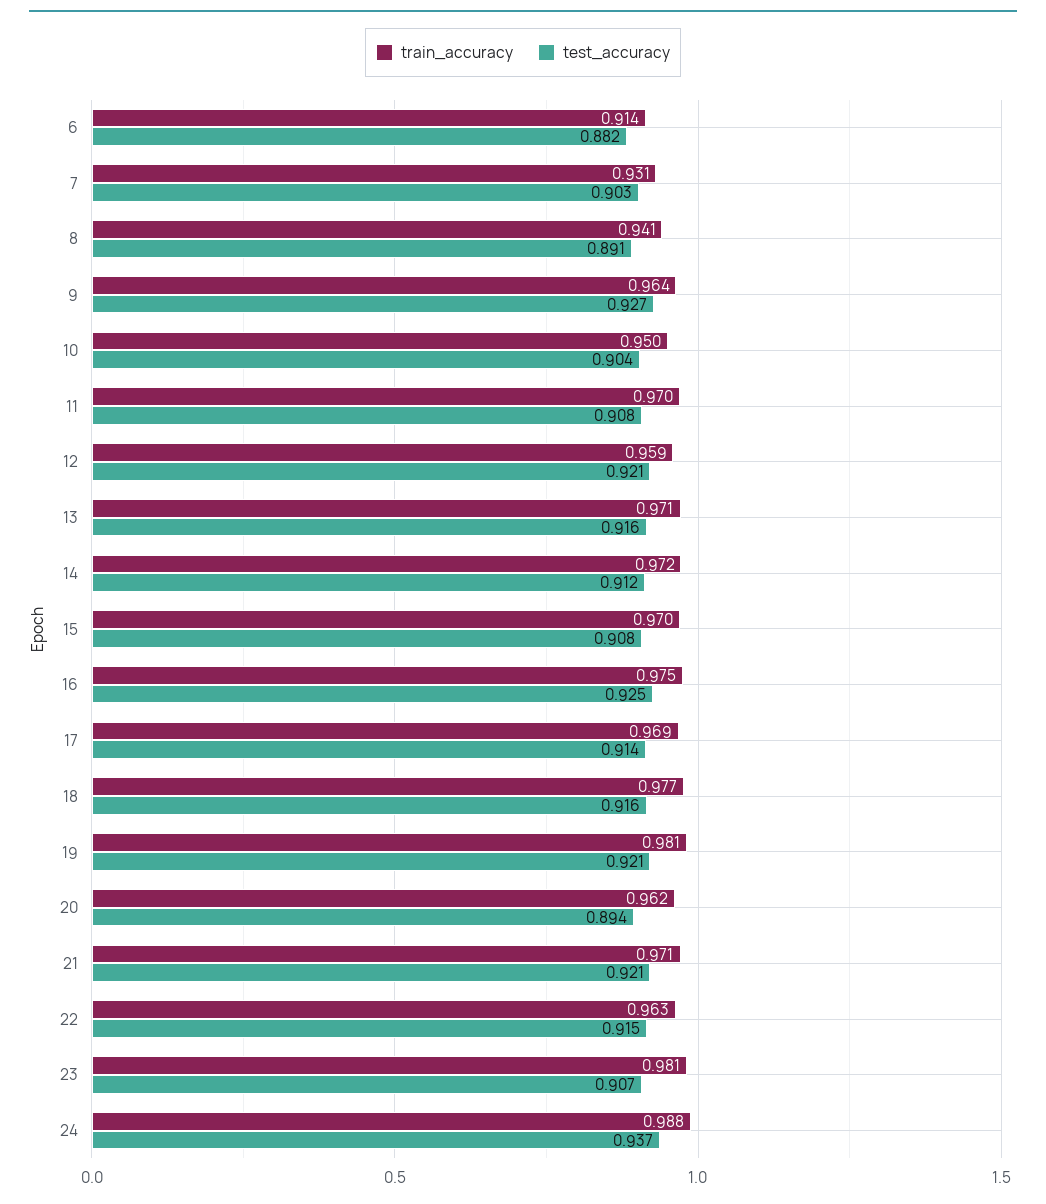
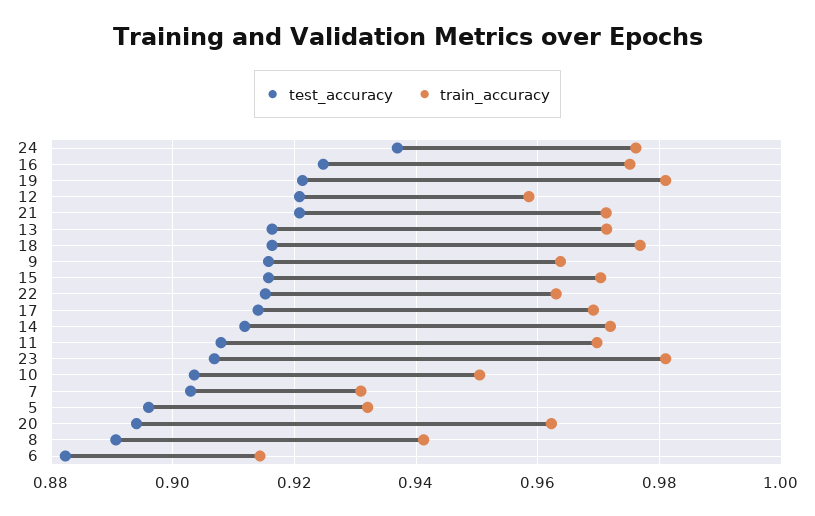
test_accuracy, 9: 0.927 -> 0.916
test_accuracy, 15: 0.908 -> 0.916
train_accuracy, 24: 0.988 -> 0.976
test_accuracy, 5: none -> 0.896
train_accuracy, 5: none -> 0.932

